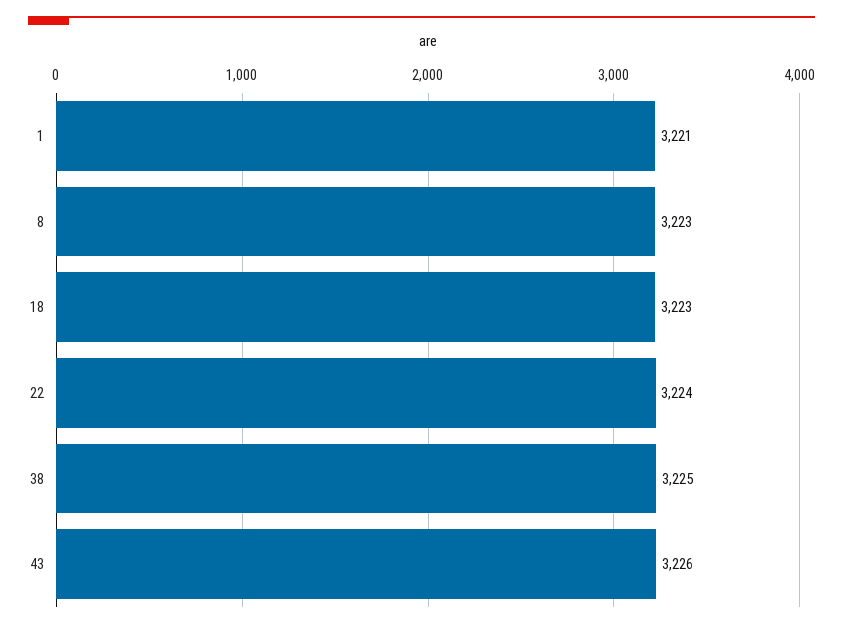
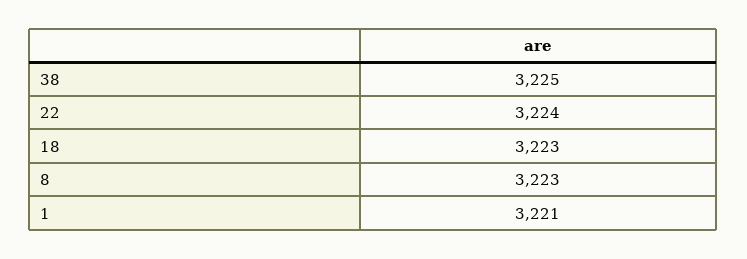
43: 3226 -> none

